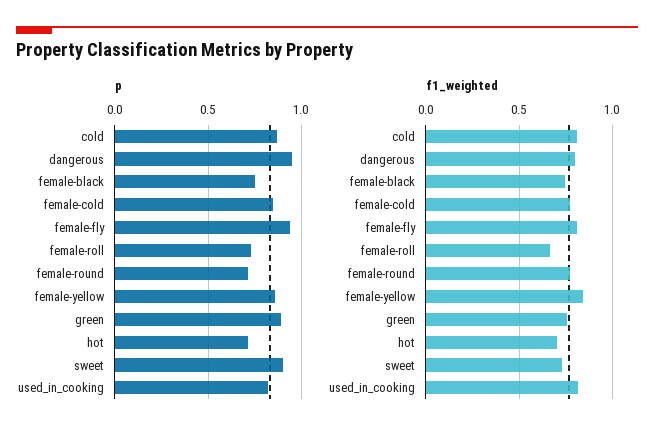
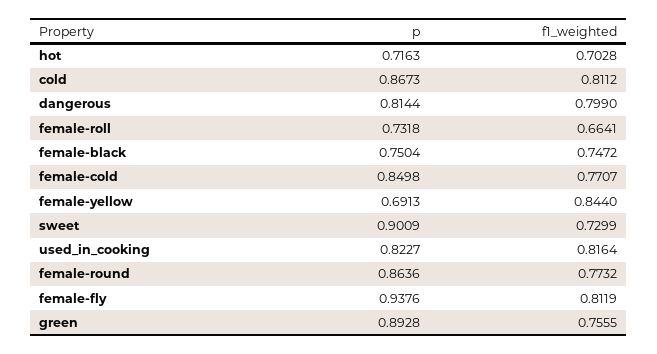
p, dangerous: 0.95 -> 0.8144
p, female-round: 0.7 -> 0.8636
p, female-yellow: 0.85 -> 0.6913

